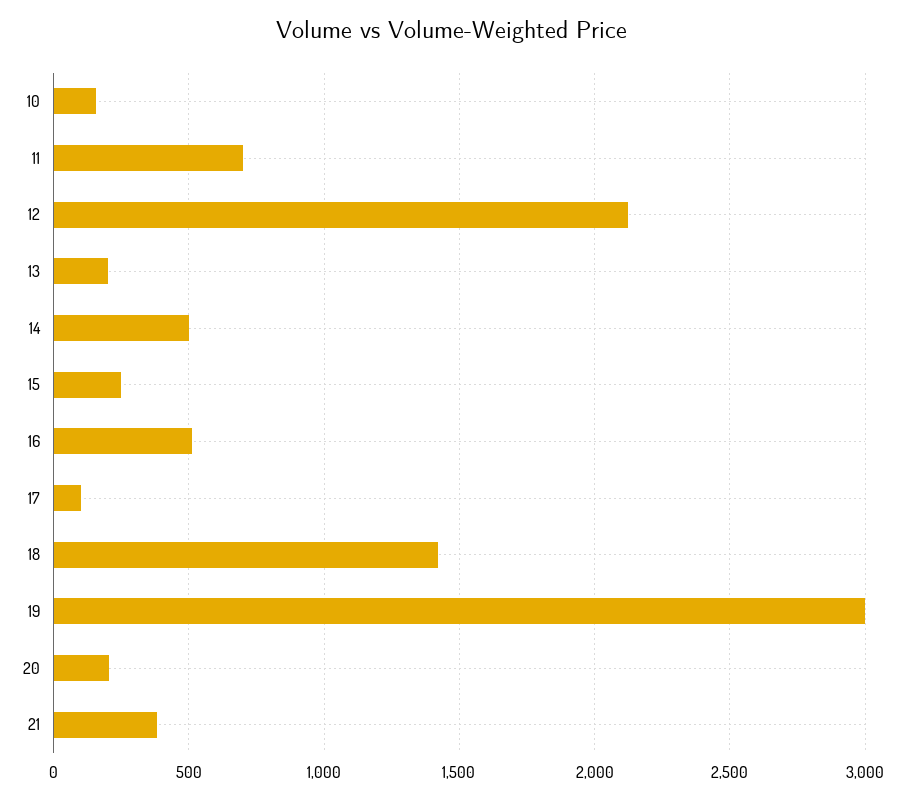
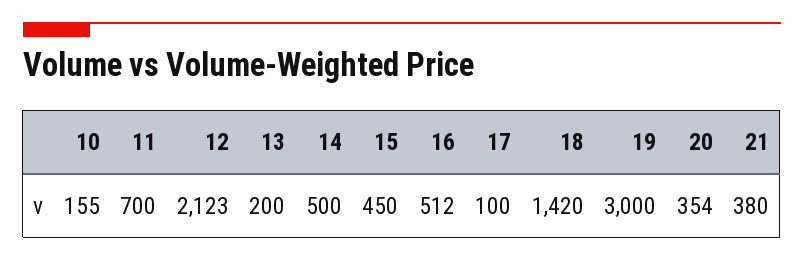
15: 250 -> 450
20: 200 -> 354

